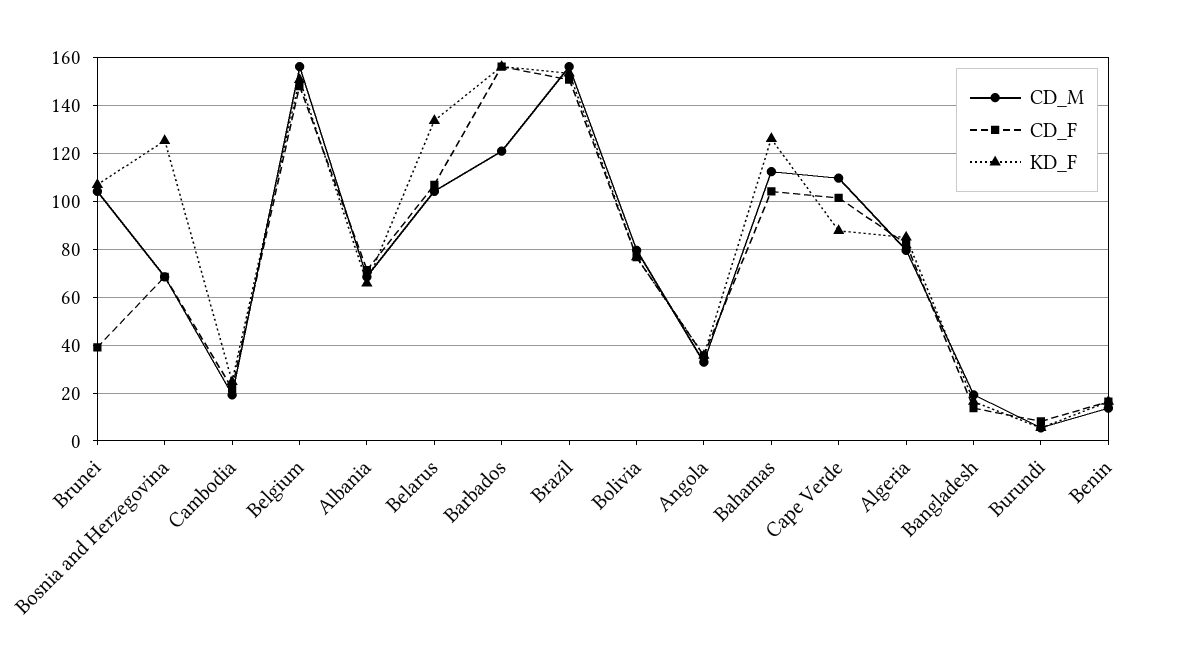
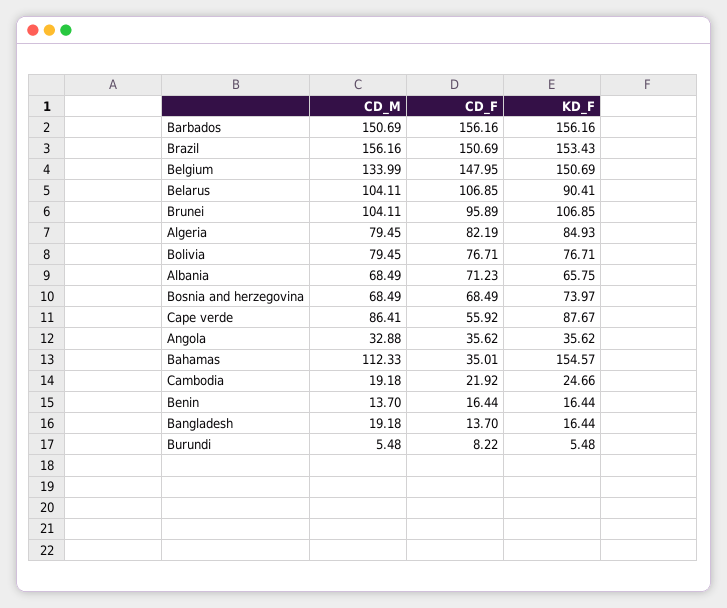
CD_F, Brunei: 40 -> 95.89
KD_F, Bosnia and Herzegovina: 125 -> 73.97
CD_M, Belgium: 155 -> 133.99
KD_F, Belarus: 135 -> 90.41
CD_M, Barbados: 120 -> 150.69
CD_F, Bahamas: 105 -> 35.01
KD_F, Bahamas: 125 -> 154.57
CD_M, Cape Verde: 110 -> 86.41
CD_F, Cape Verde: 100 -> 55.92

